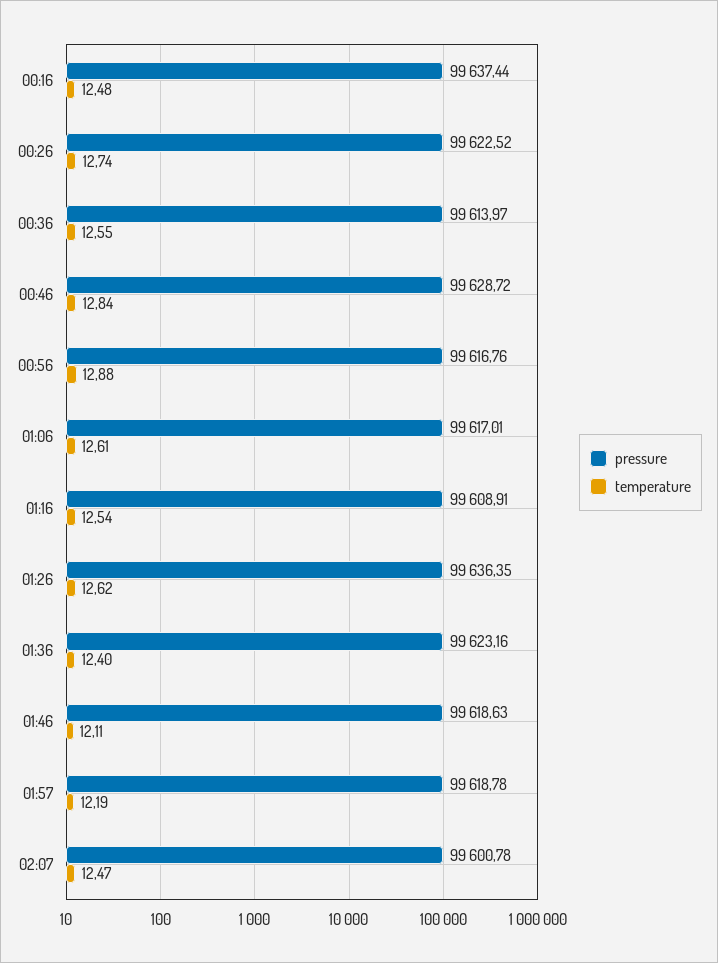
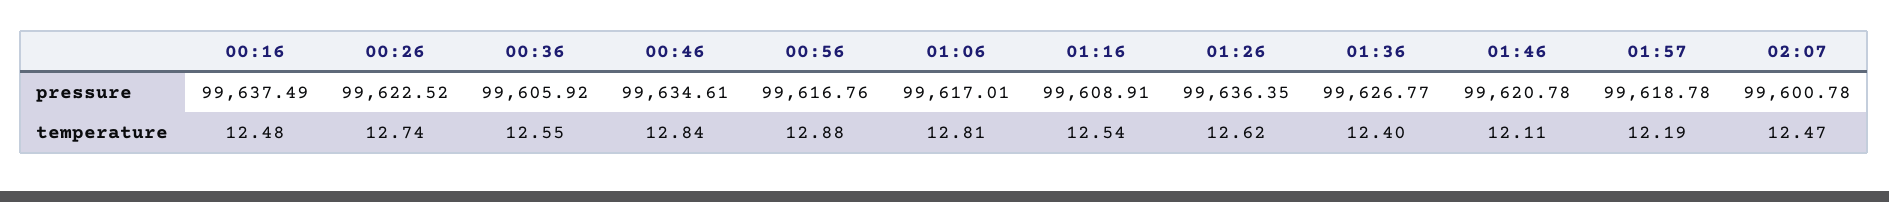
pressure, 00:16: 99637.44 -> 99637.49
pressure, 00:36: 99613.97 -> 99605.92
pressure, 00:46: 99628.72 -> 99634.61
temperature, 01:06: 12.61 -> 12.81
pressure, 01:36: 99623.16 -> 99626.77
pressure, 01:46: 99618.63 -> 99620.78

